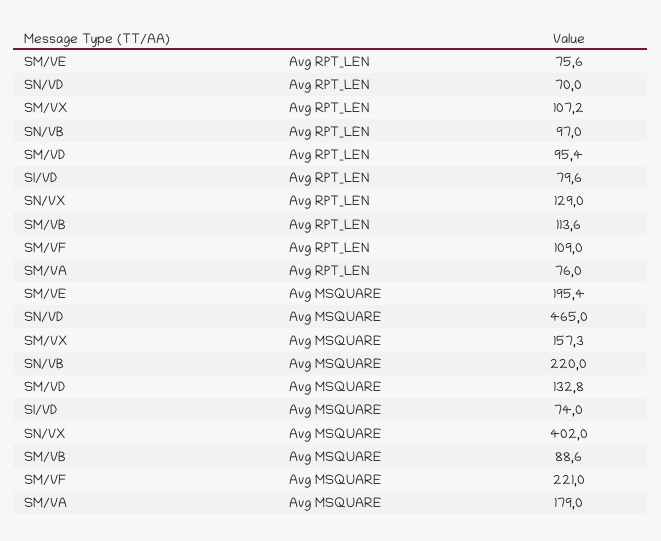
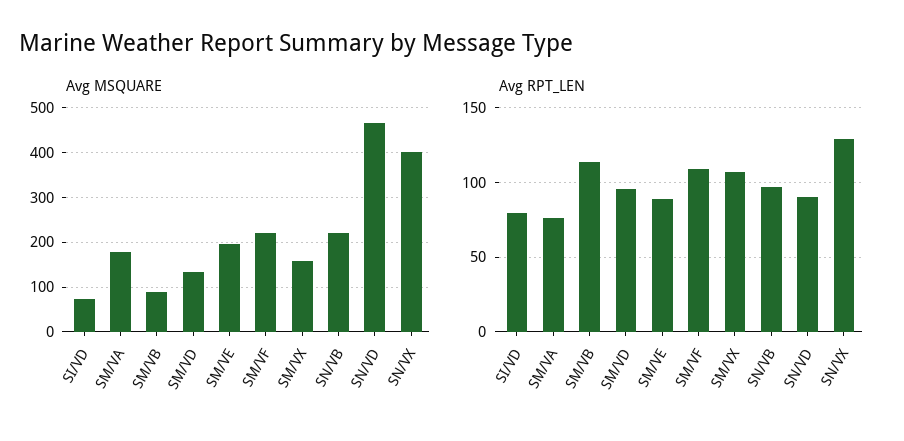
Avg RPT_LEN, SM/VE: 75.6 -> 90
Avg RPT_LEN, SN/VD: 70 -> 90

